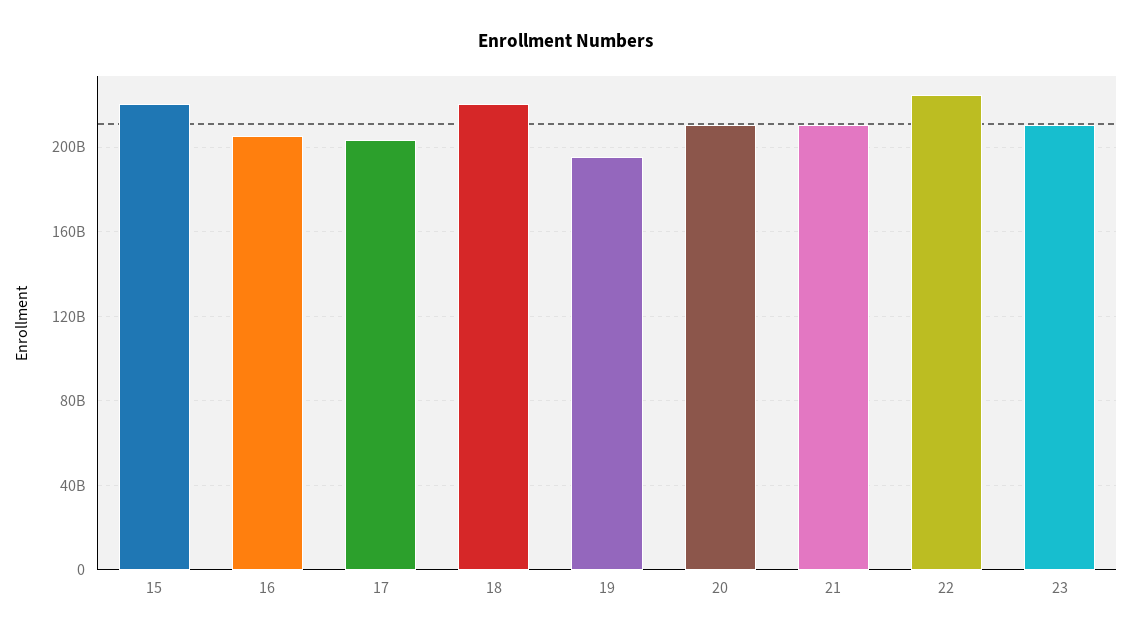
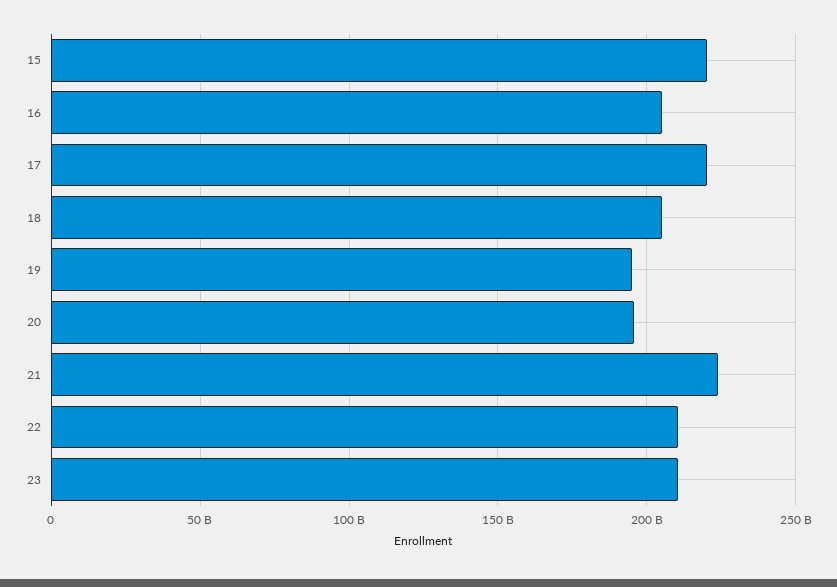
17: 205000000000 -> 220000000000
18: 220000000000 -> 205000000000
20: 210000000000 -> 195000000000
21: 210000000000 -> 225000000000
22: 225000000000 -> 210000000000

